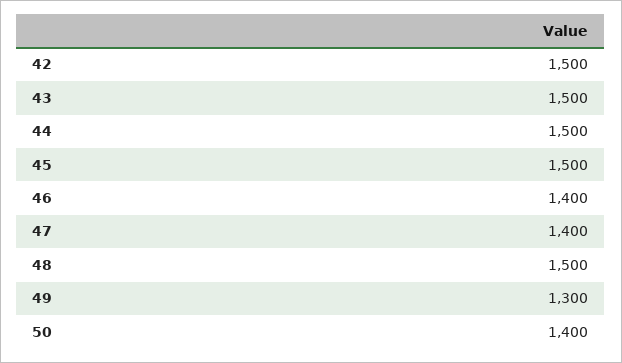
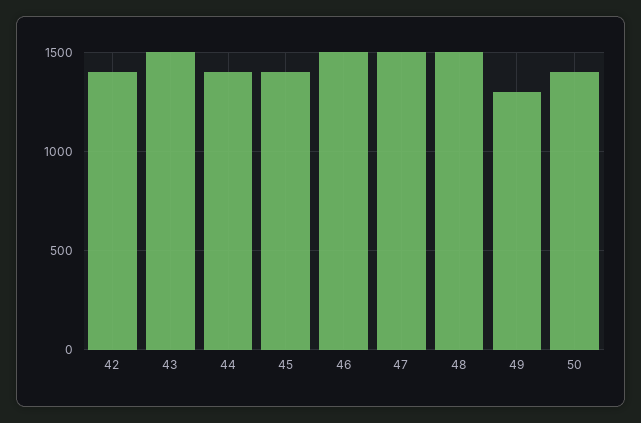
42: 1500 -> 1400
44: 1500 -> 1400
45: 1500 -> 1400
46: 1400 -> 1500
47: 1400 -> 1500

